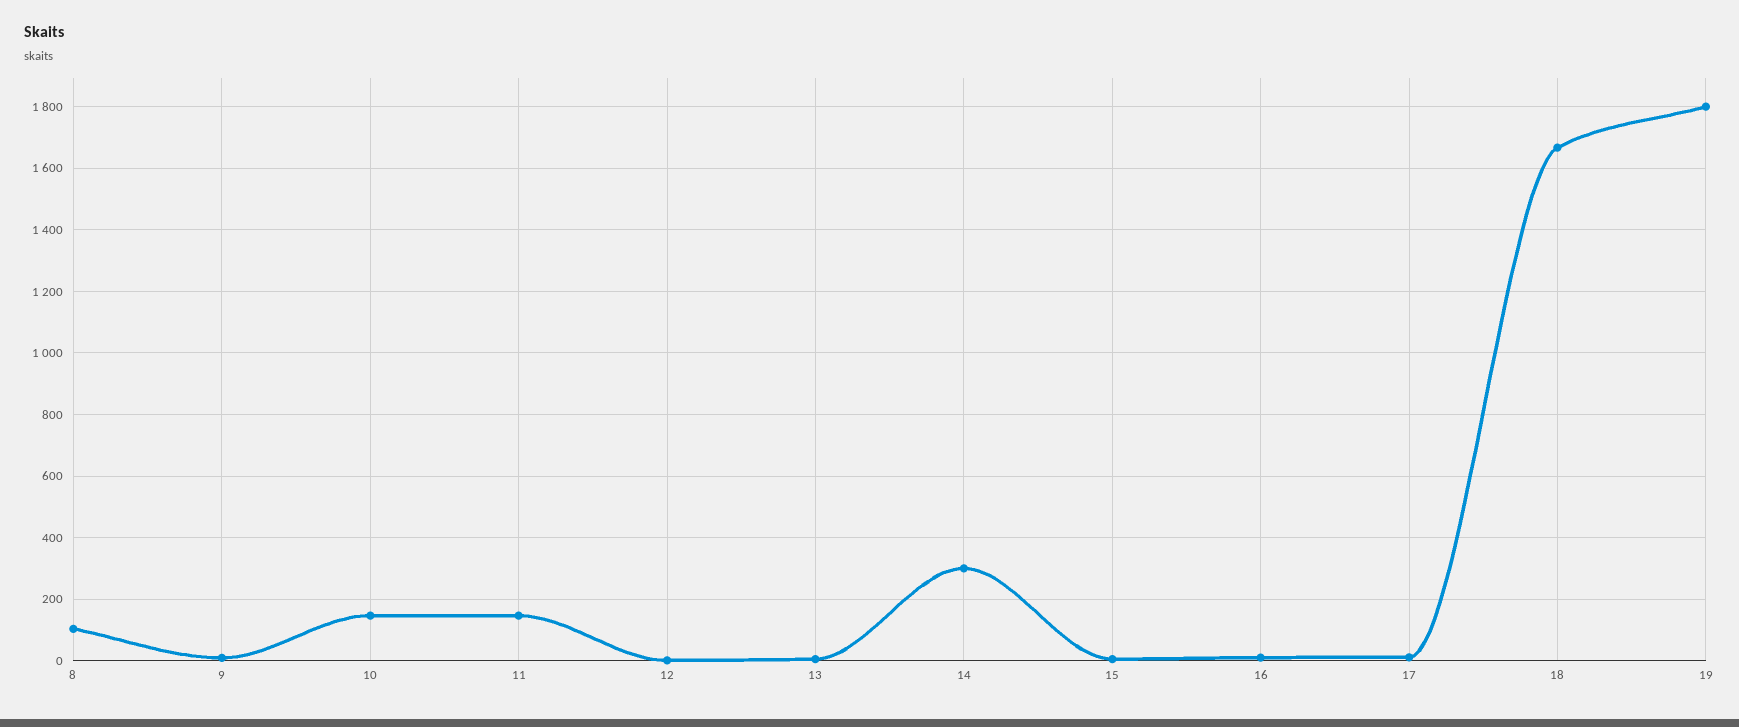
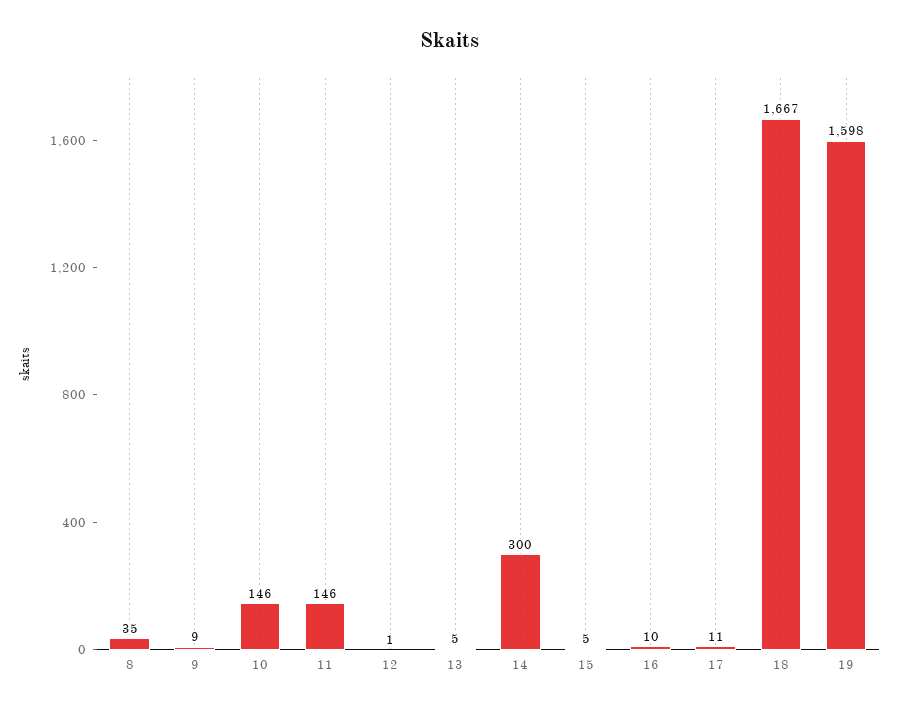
8: 100 -> 35
19: 1800 -> 1598

